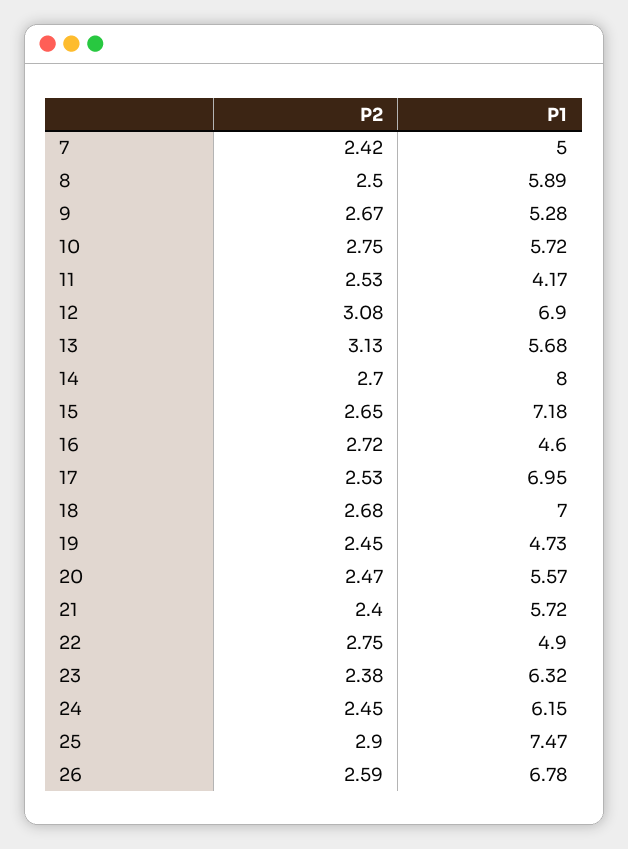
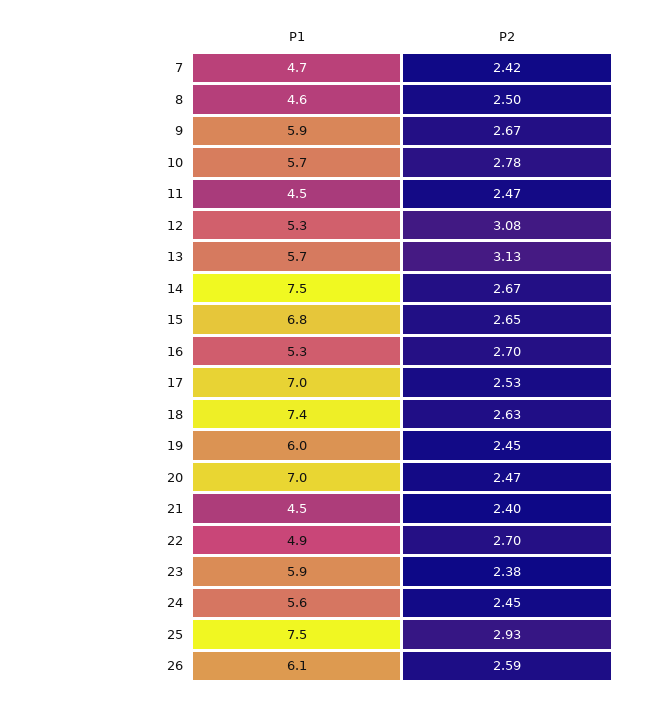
P1, 7: 5 -> 4.7
P1, 8: 5.89 -> 4.6
P1, 9: 5.28 -> 5.9
P2, 10: 2.75 -> 2.78
P2, 11: 2.53 -> 2.47
P1, 11: 4.17 -> 4.5
P1, 12: 6.9 -> 5.3
P2, 14: 2.7 -> 2.67
P1, 14: 8 -> 7.5
P1, 15: 7.18 -> 6.8
P2, 16: 2.72 -> 2.7
P1, 16: 4.6 -> 5.3
P2, 18: 2.68 -> 2.63
P1, 18: 7 -> 7.4
P1, 19: 4.73 -> 6
P1, 20: 5.57 -> 7
P1, 21: 5.72 -> 4.5
P2, 22: 2.75 -> 2.7
P1, 23: 6.32 -> 5.9
P1, 24: 6.15 -> 5.6
P2, 25: 2.9 -> 2.93
P1, 26: 6.78 -> 6.1

